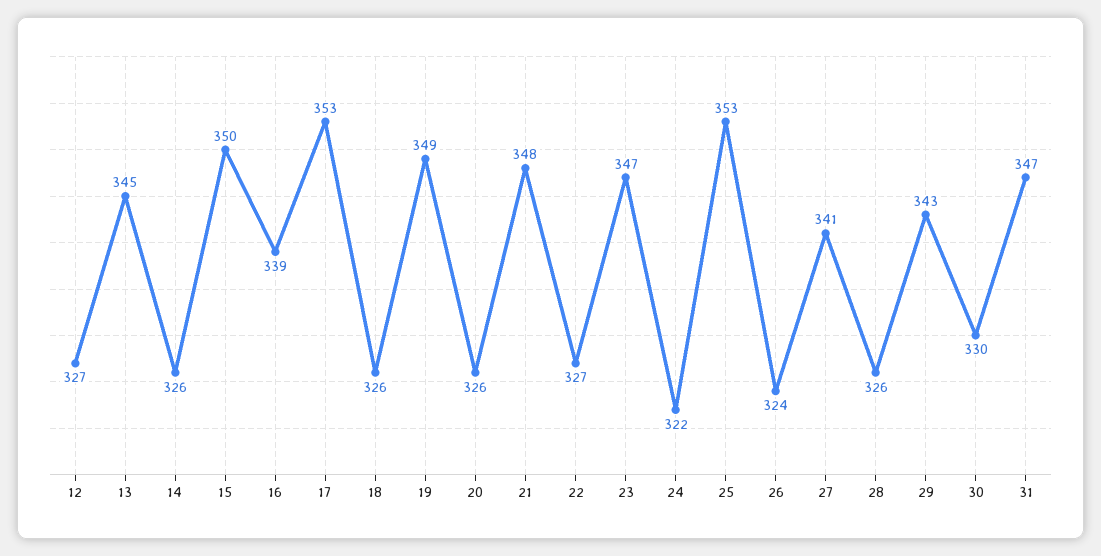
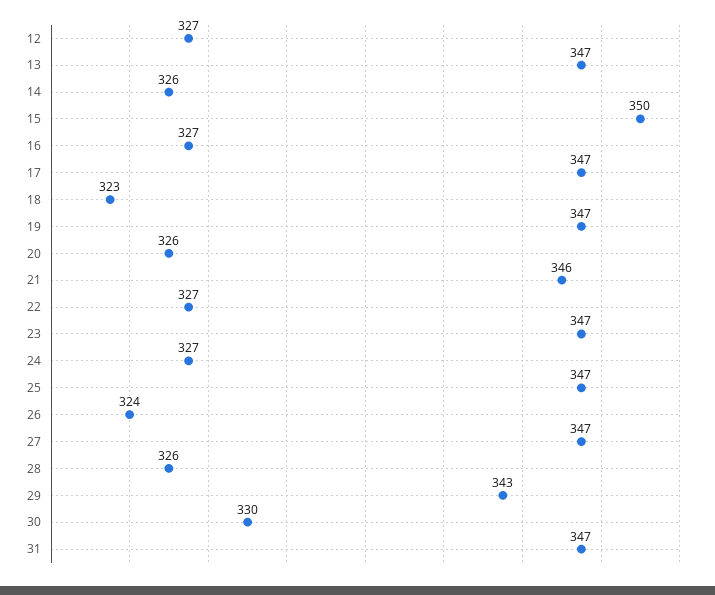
13: 345 -> 347
16: 339 -> 327
17: 353 -> 347
18: 326 -> 323
19: 349 -> 347
21: 348 -> 346
24: 322 -> 327
25: 353 -> 347
27: 341 -> 347

